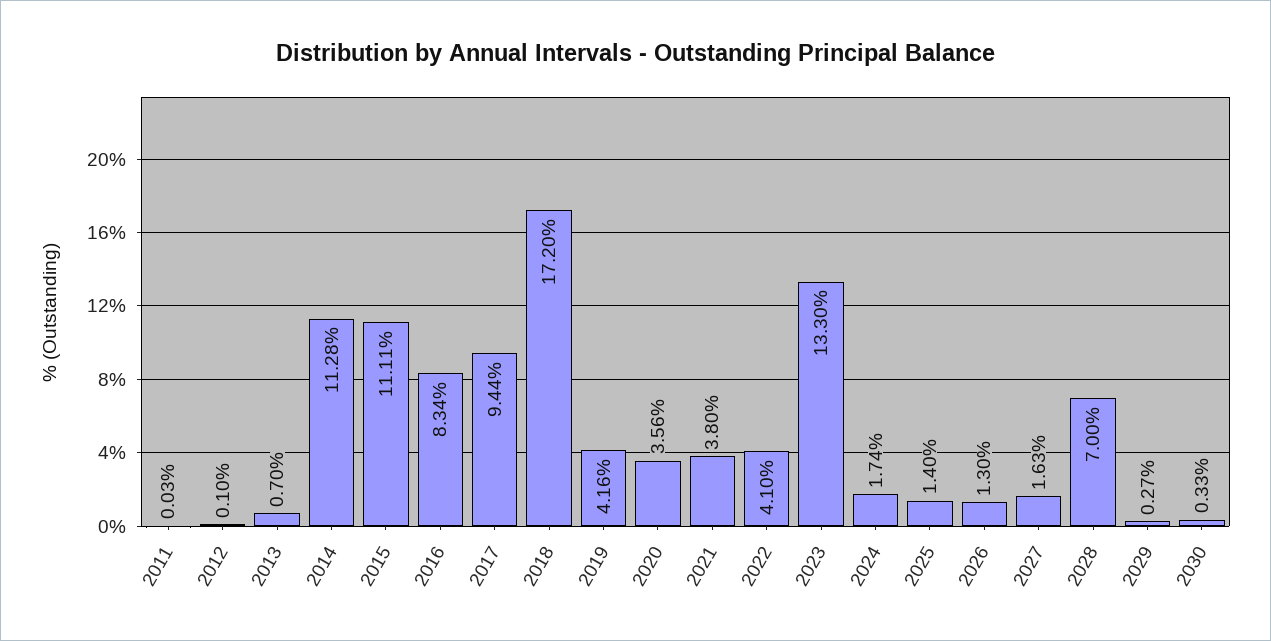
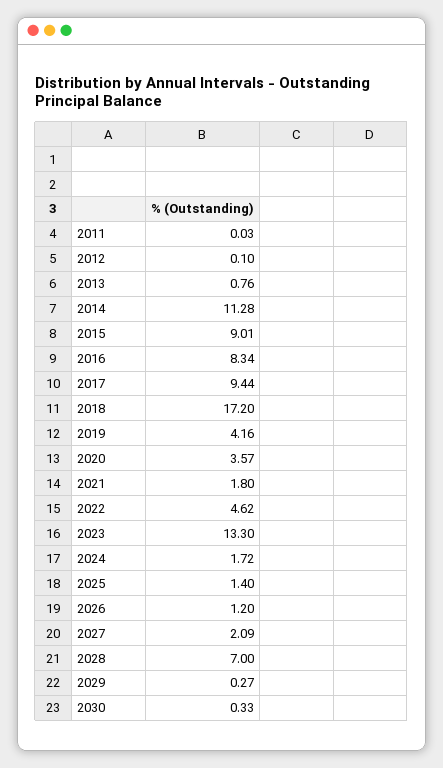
2013: 0.7 -> 0.76
2015: 11.11 -> 9.01
2020: 3.56 -> 3.57
2021: 3.8 -> 1.8
2022: 4.1 -> 4.62
2024: 1.74 -> 1.72
2026: 1.3 -> 1.2
2027: 1.63 -> 2.09

